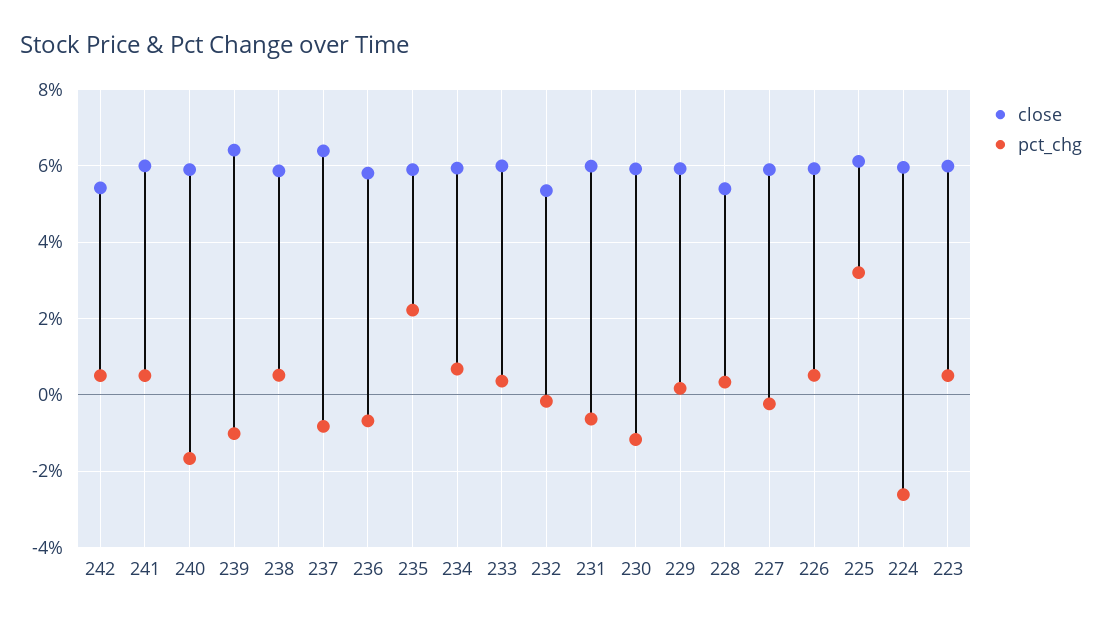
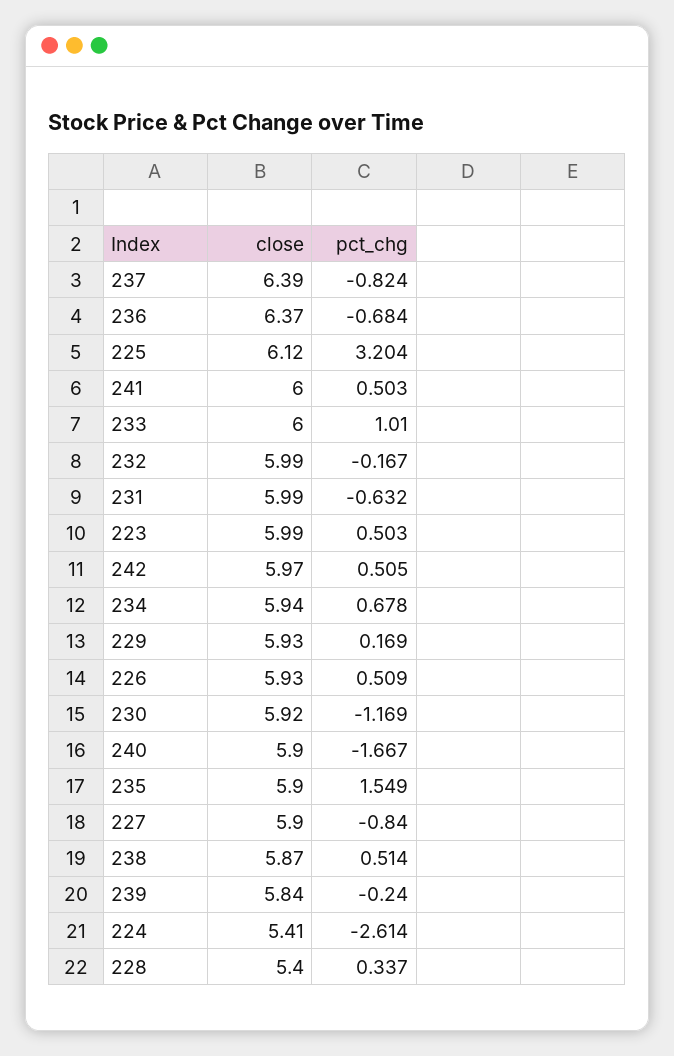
close, 242: 5.4 -> 5.97
close, 239: 6.4 -> 5.84
pct_chg, 239: -1 -> -0.24
close, 236: 5.8 -> 6.37
pct_chg, 235: 2.2 -> 1.549
pct_chg, 233: 0.4 -> 1.01
close, 232: 5.4 -> 5.99
pct_chg, 227: -0.2 -> -0.84
close, 224: 6 -> 5.41

